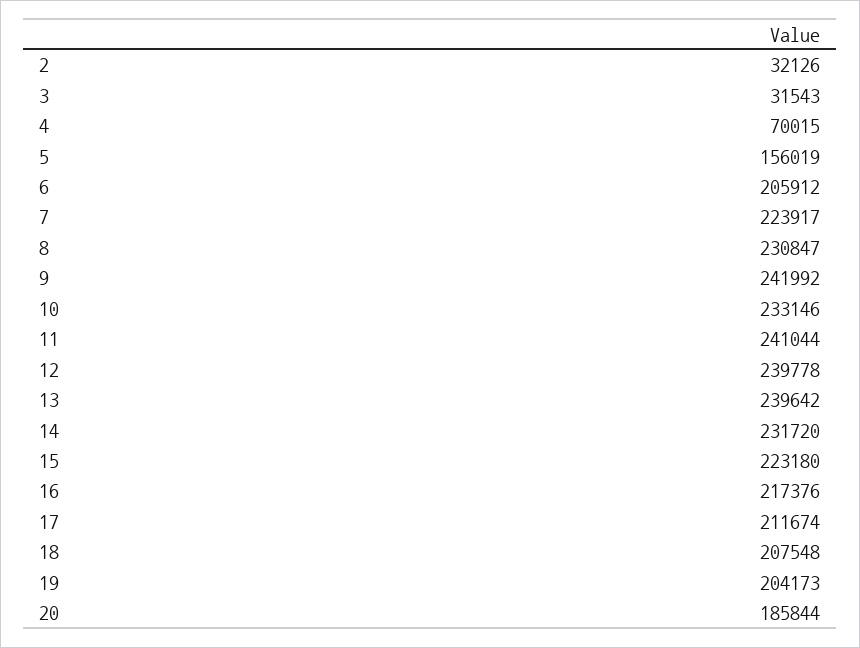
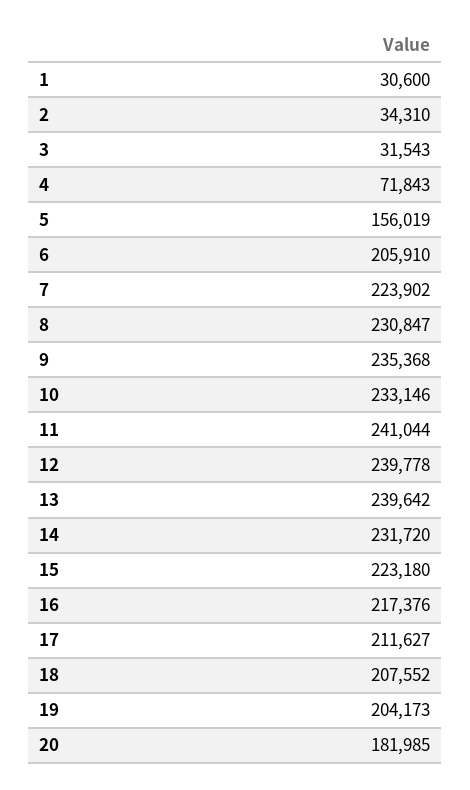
2: 32126 -> 34310
4: 70015 -> 71843
6: 205912 -> 205910
7: 223917 -> 223902
9: 241992 -> 235368
17: 211674 -> 211627
18: 207548 -> 207552
20: 185844 -> 181985
1: none -> 30600

